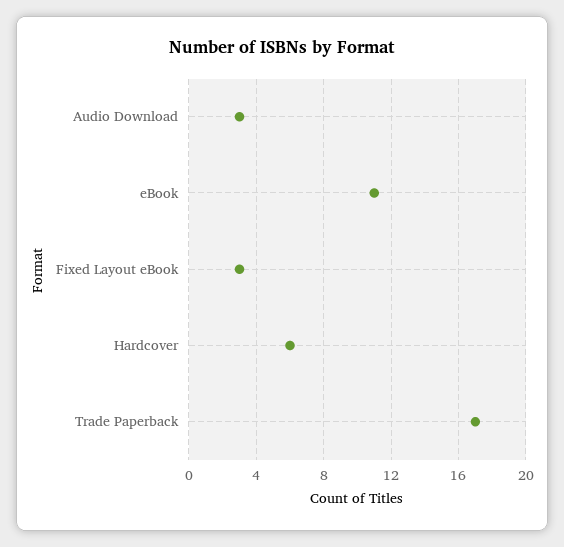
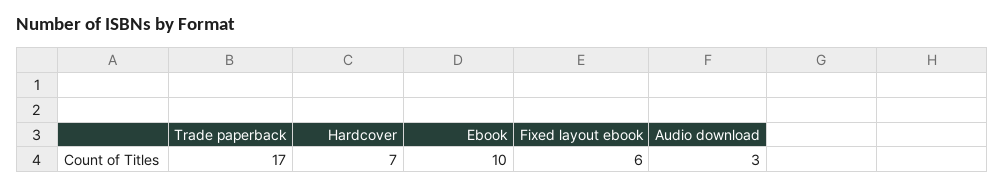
eBook: 11 -> 10
Fixed Layout eBook: 3 -> 6
Hardcover: 6 -> 7

